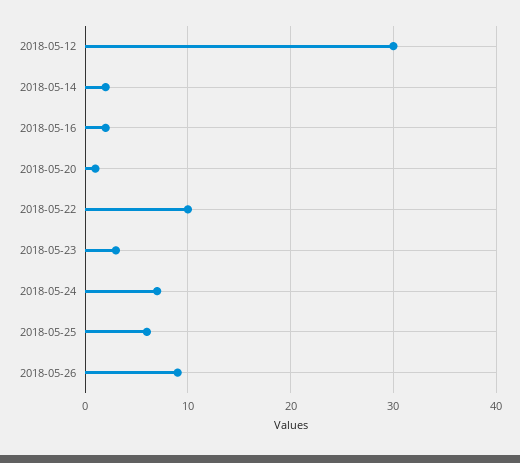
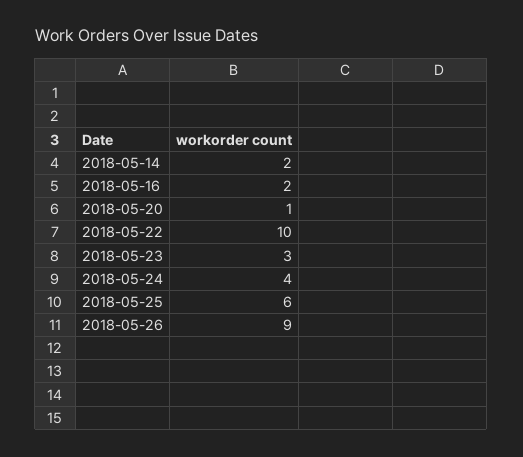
2018-05-12: 30 -> none
2018-05-24: 7 -> 4

